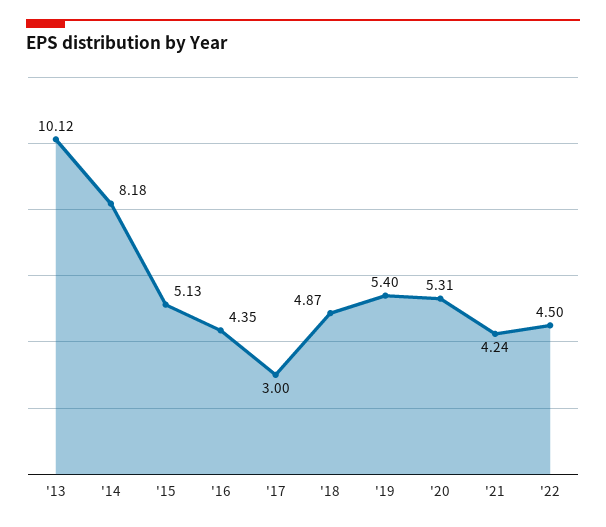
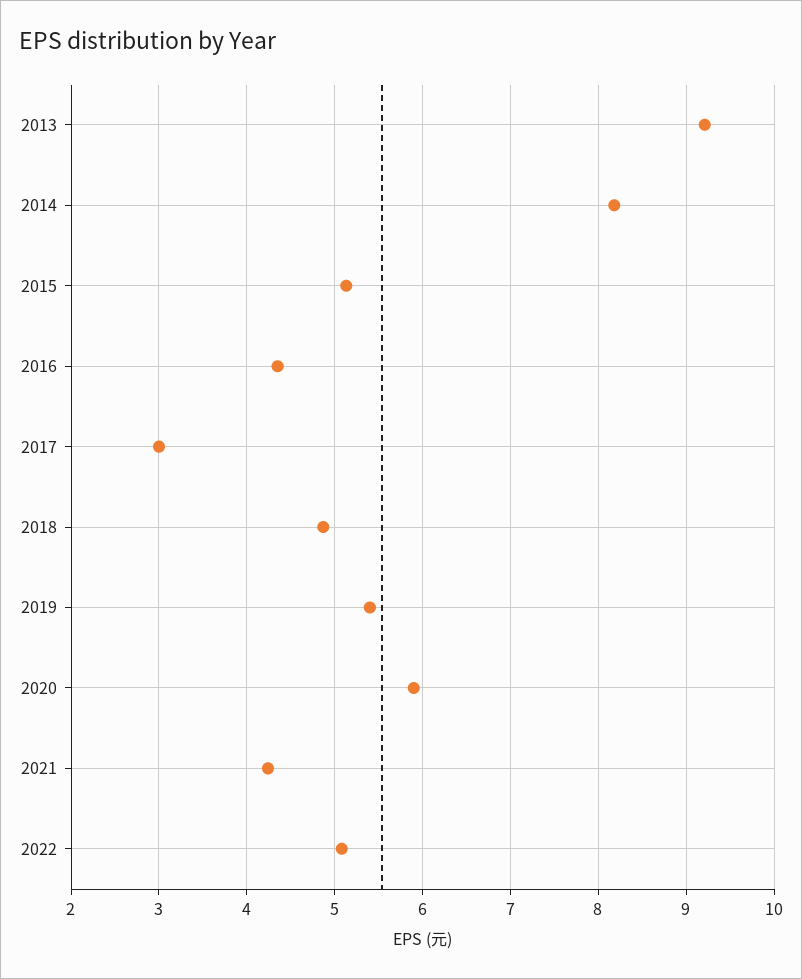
'13: 10.12 -> 9.2
'20: 5.31 -> 5.9
'22: 4.5 -> 5.1

